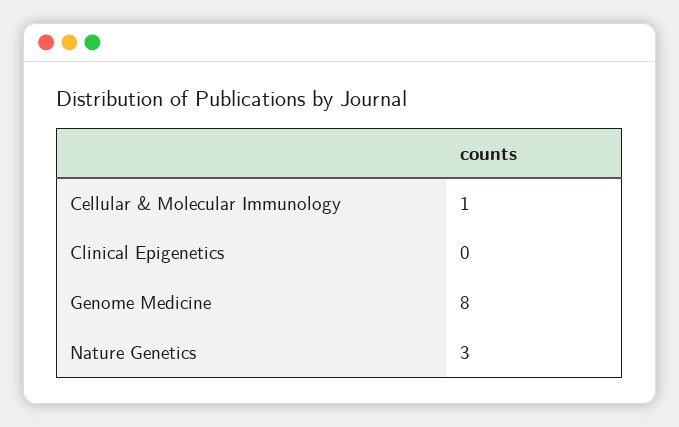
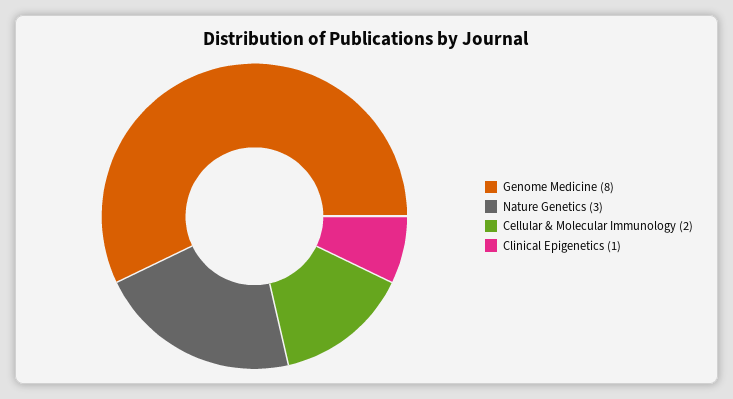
Cellular & Molecular Immunology: 1 -> 2
Clinical Epigenetics: 0 -> 1

